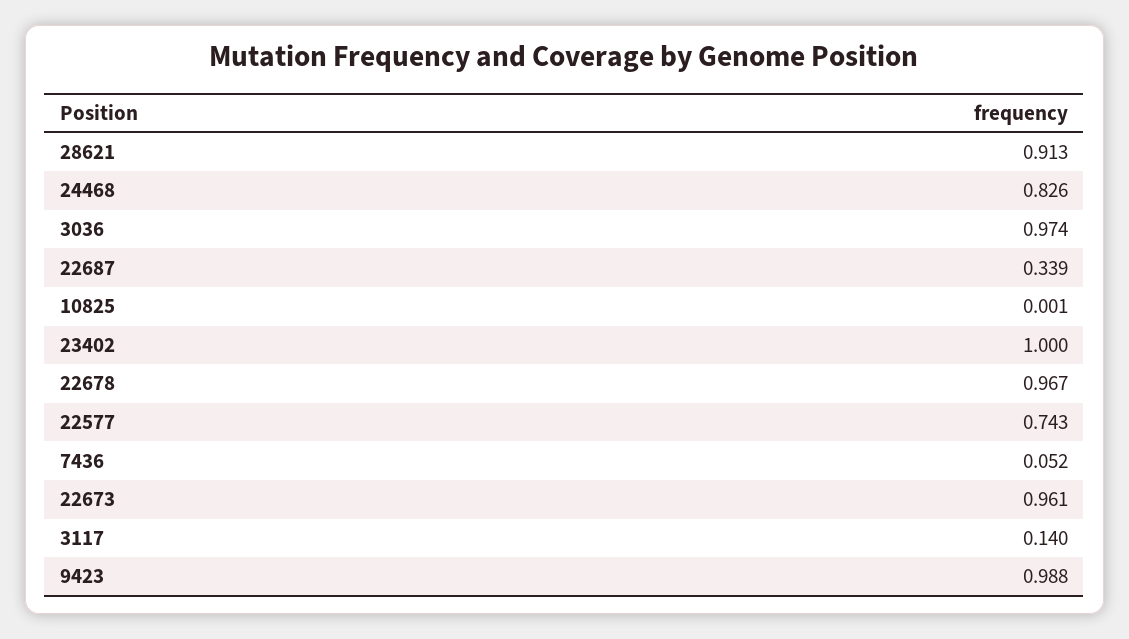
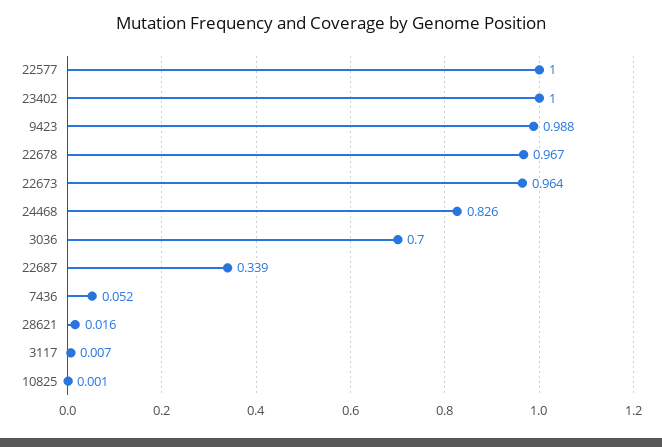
28621: 0.913 -> 0.016
3036: 0.974 -> 0.7
22577: 0.743 -> 1
22673: 0.961 -> 0.964
3117: 0.14 -> 0.007

